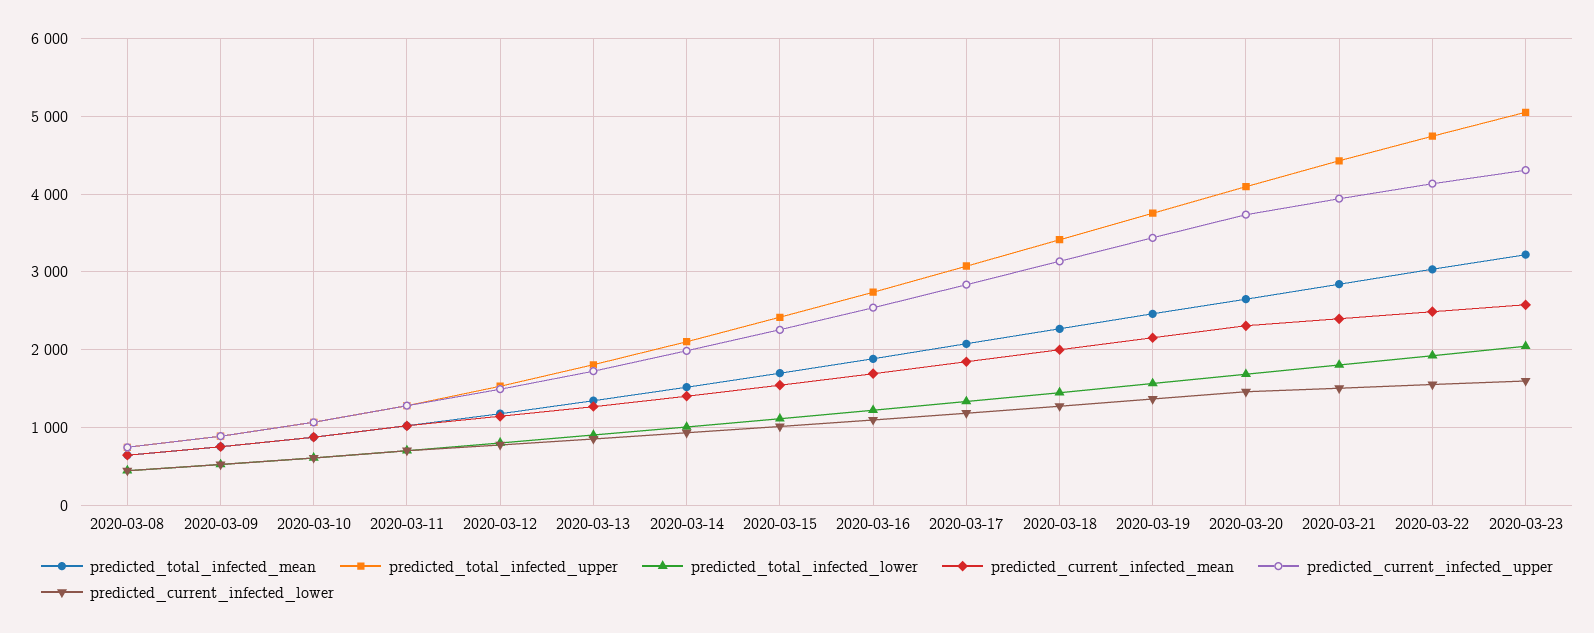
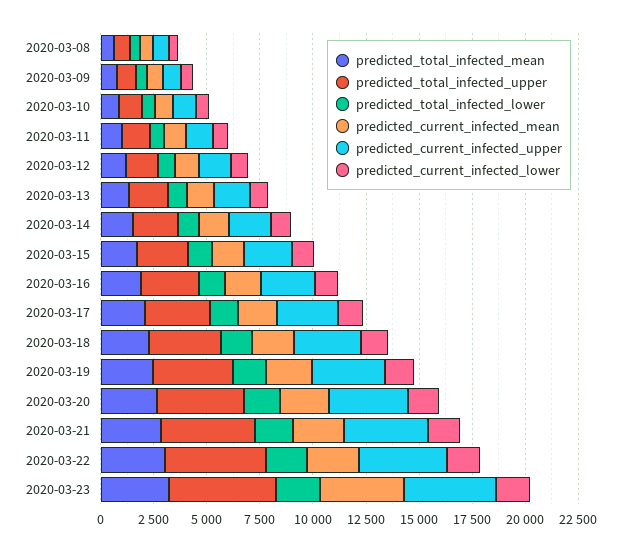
predicted_current_infected_mean, 2020-03-23: 2600 -> 4000

